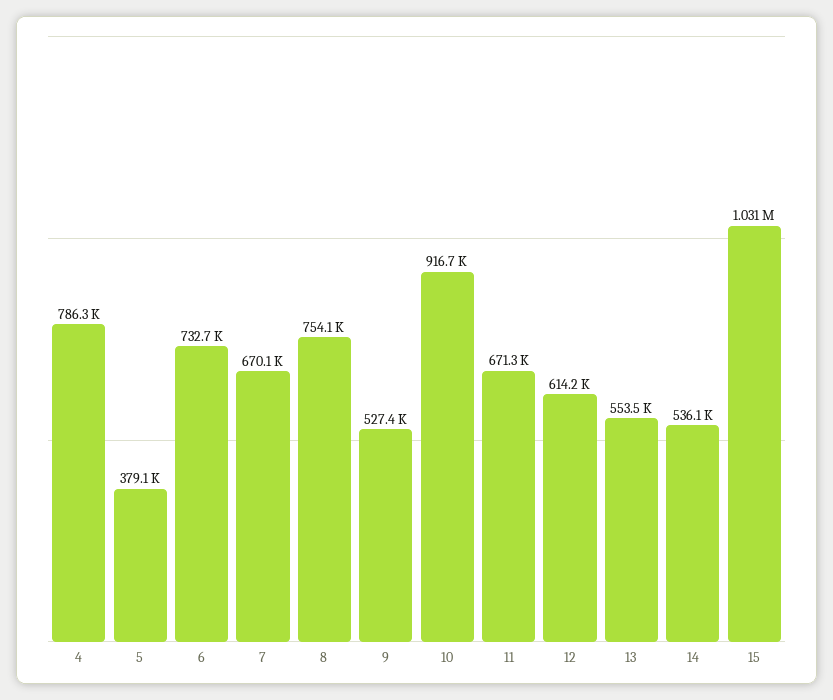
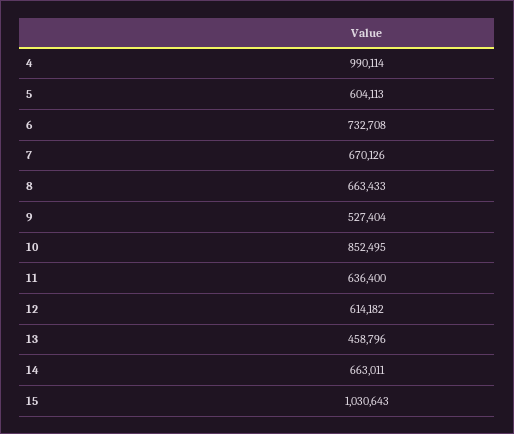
4: 786300 -> 990114
5: 379100 -> 604113
8: 754100 -> 663433
10: 916700 -> 852495
11: 671300 -> 636400
13: 553500 -> 458796
14: 536100 -> 663011

